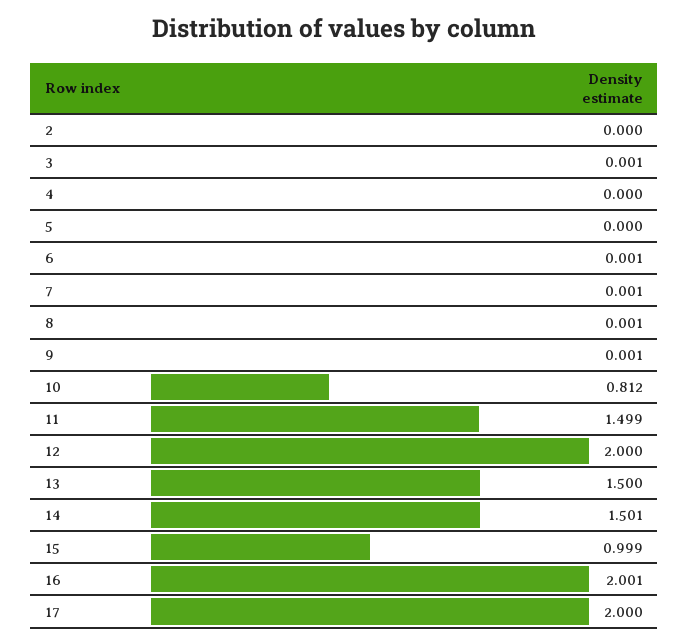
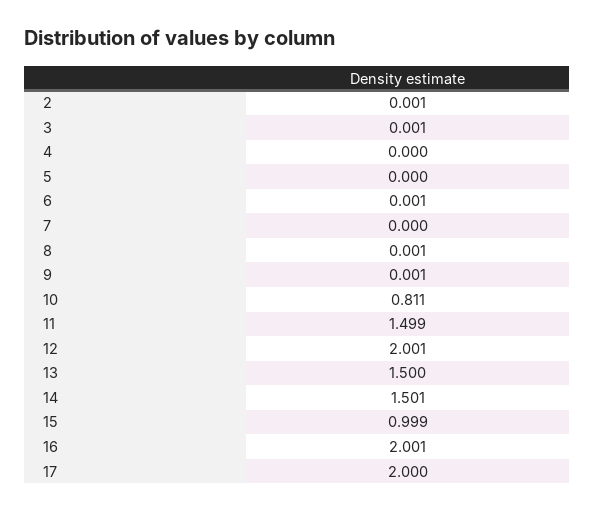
2: 0 -> 0.001
7: 0.001 -> 0
10: 0.812 -> 0.811
12: 2 -> 2.001

